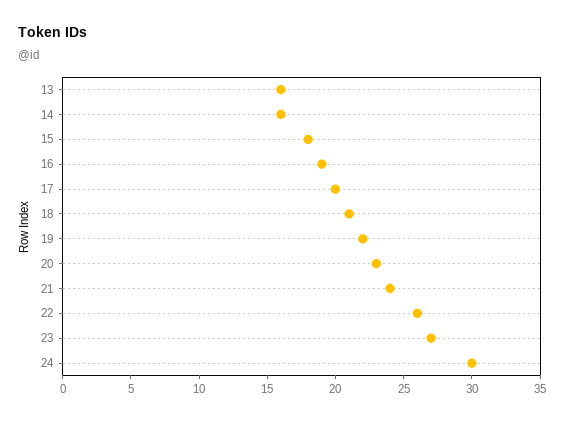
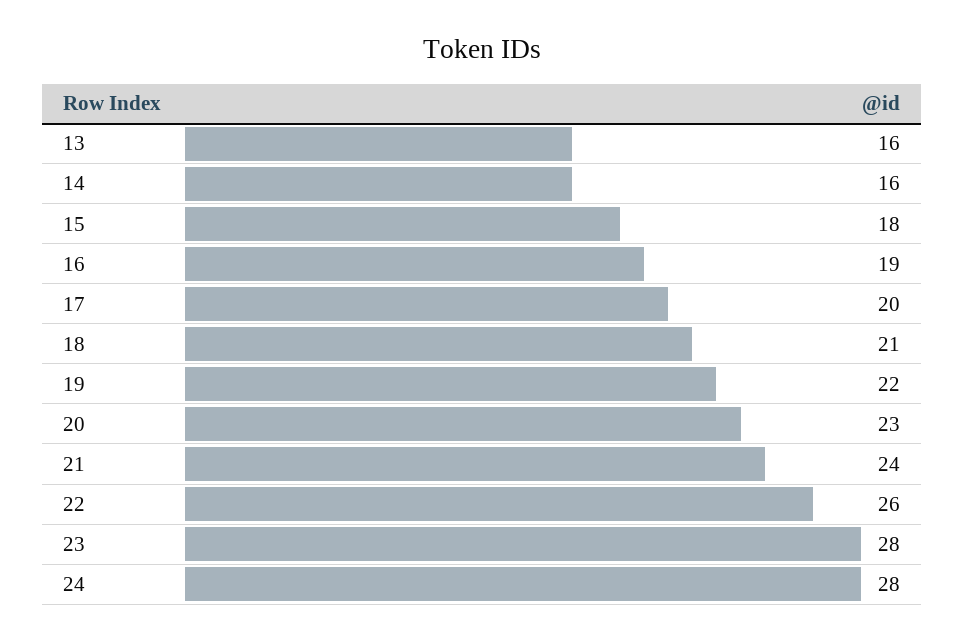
23: 27 -> 28
24: 30 -> 28

